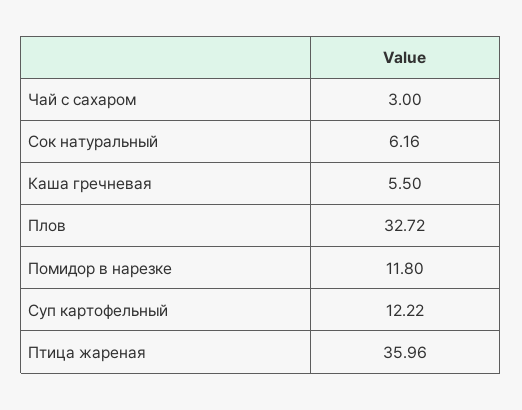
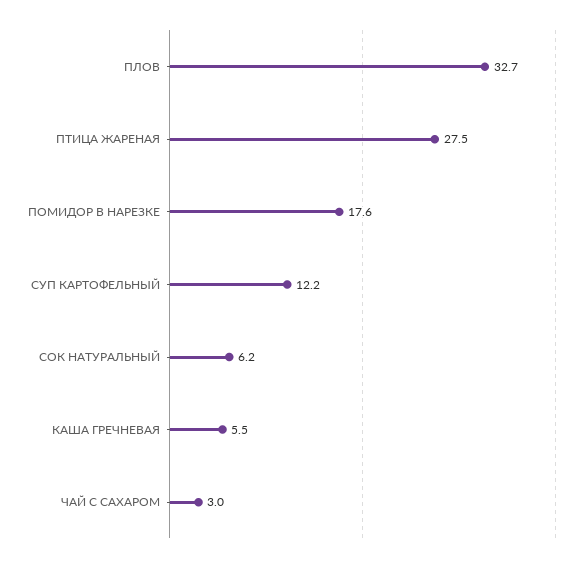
Помидор в нарезке: 11.8 -> 17.6
Птица жареная: 35.96 -> 27.5

